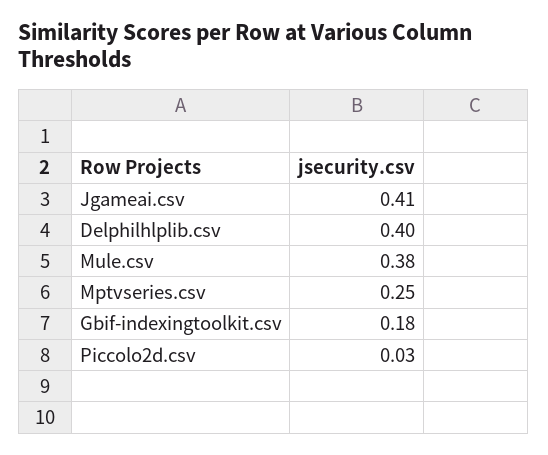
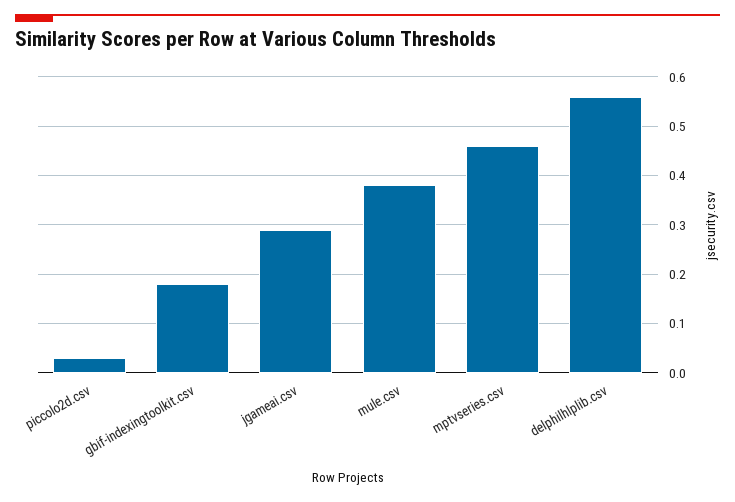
Jgameai.csv: 0.41 -> 0.3
Delphilhlplib.csv: 0.4 -> 0.55
Mptvseries.csv: 0.25 -> 0.45

